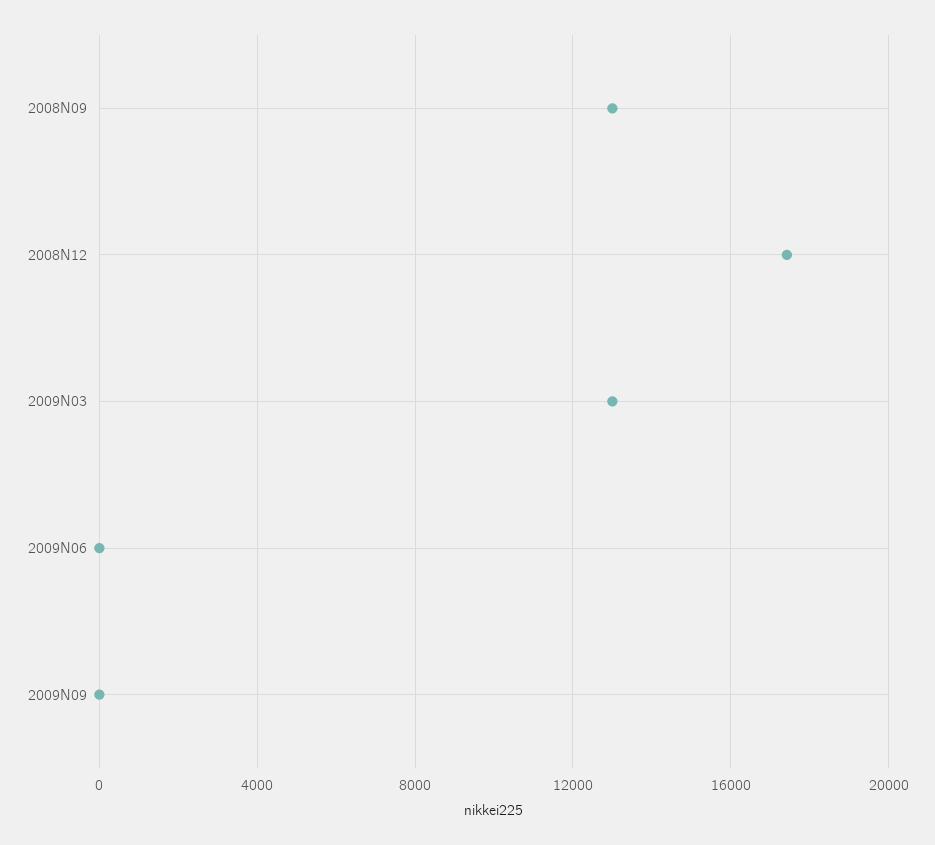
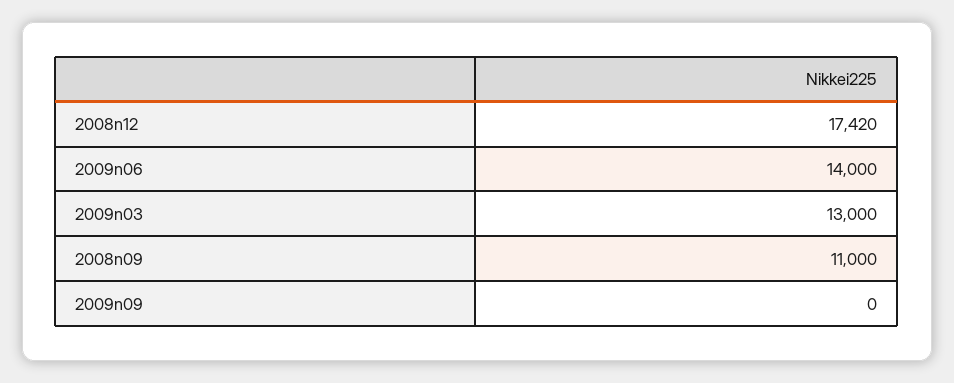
2008N09: 13000 -> 11000
2009N06: 0 -> 14000

